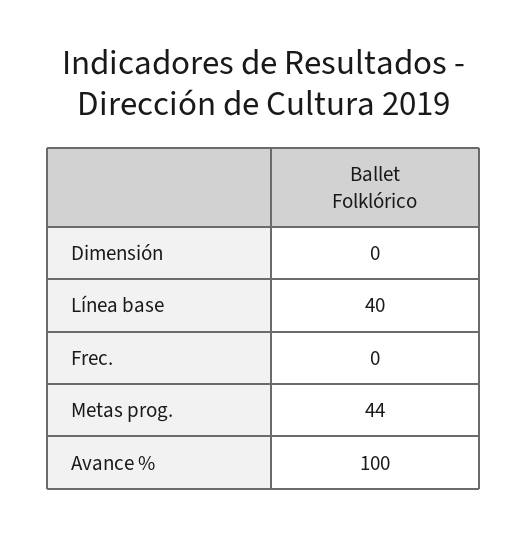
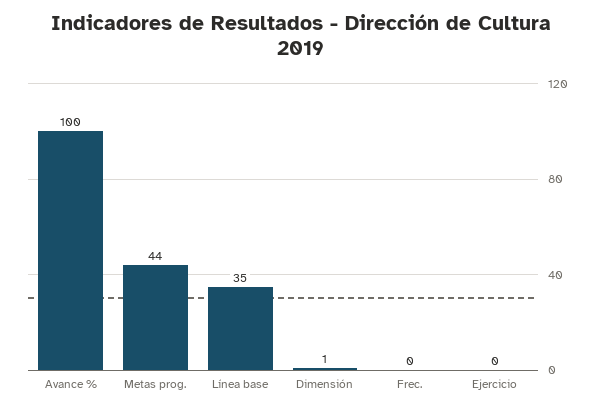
Dimensión: 0 -> 1
Línea base: 40 -> 35
Ejercicio: none -> 0

